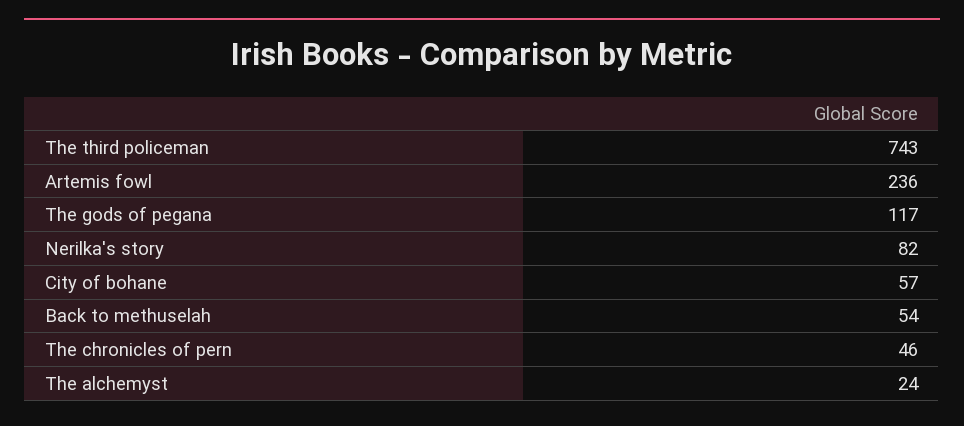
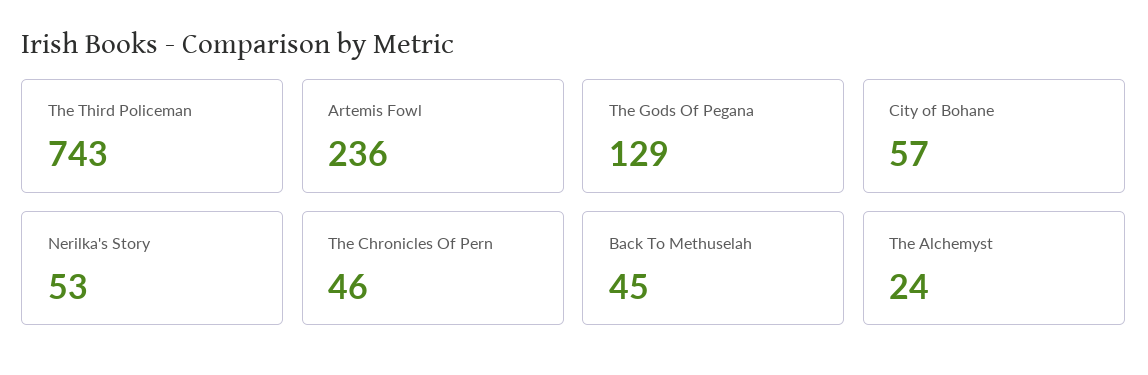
The gods of pegana: 117 -> 129
Nerilka's story: 82 -> 53
Back to methuselah: 54 -> 45

